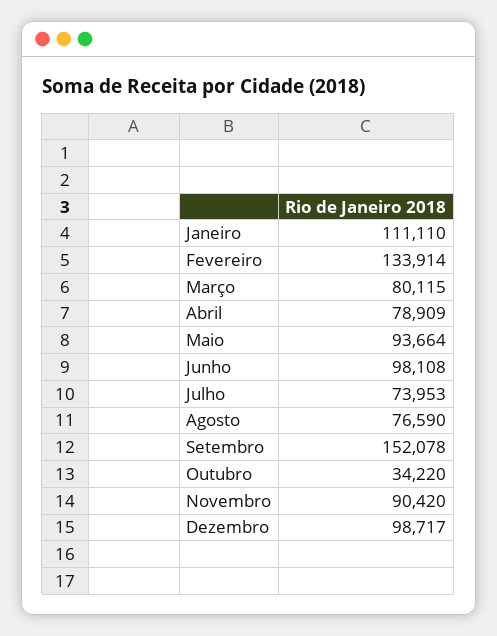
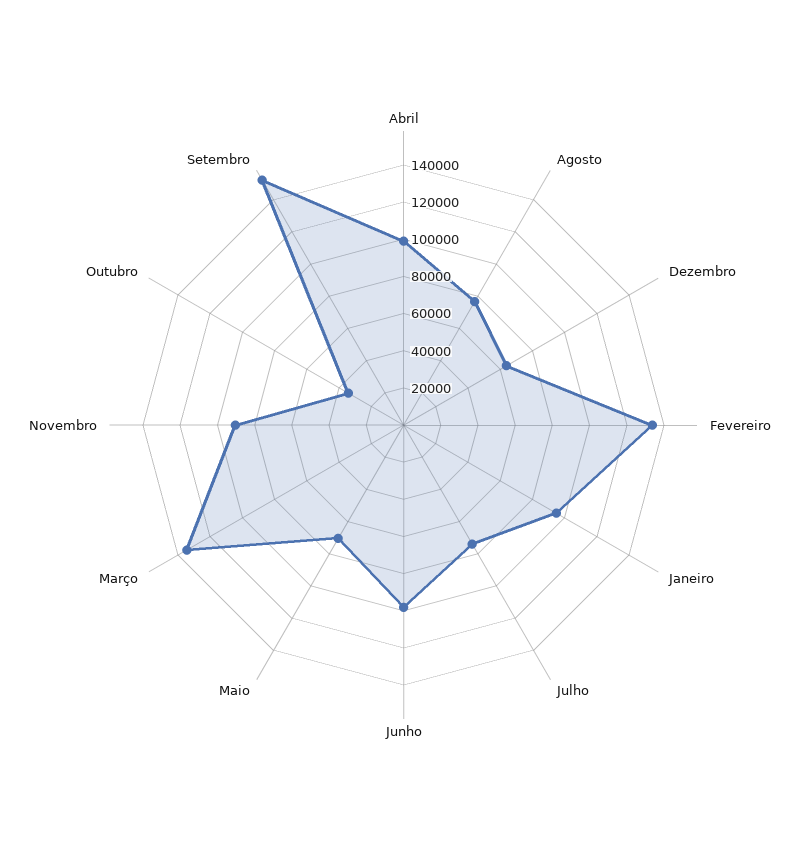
Janeiro: 111110 -> 95000
Março: 80115 -> 135000
Abril: 78909 -> 100000
Maio: 93664 -> 70000
Dezembro: 98717 -> 65000

